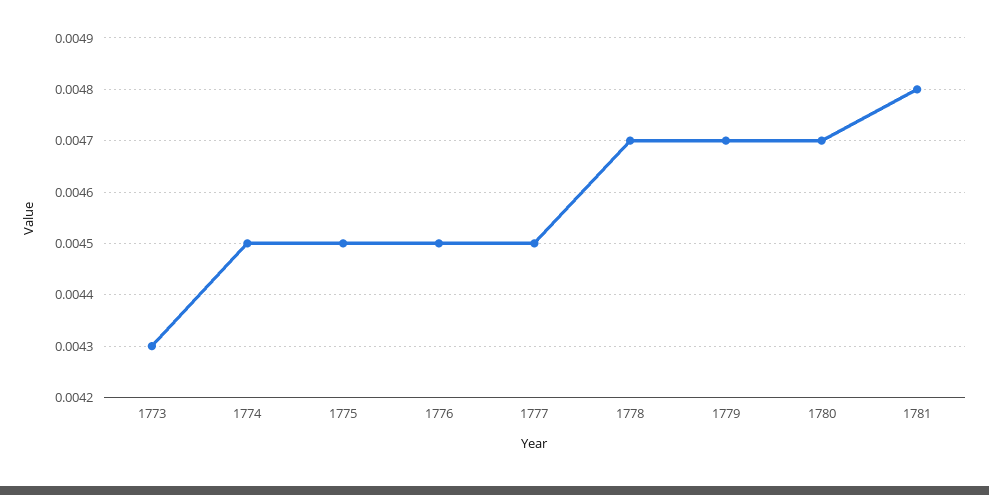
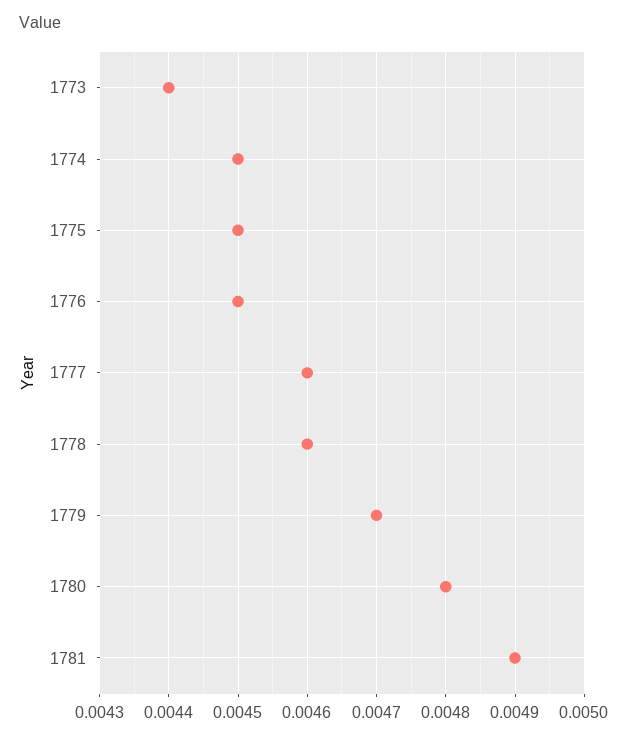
1773: 0.0043 -> 0.0044
1777: 0.0045 -> 0.0046
1778: 0.0047 -> 0.0046
1780: 0.0047 -> 0.0048
1781: 0.0048 -> 0.0049

